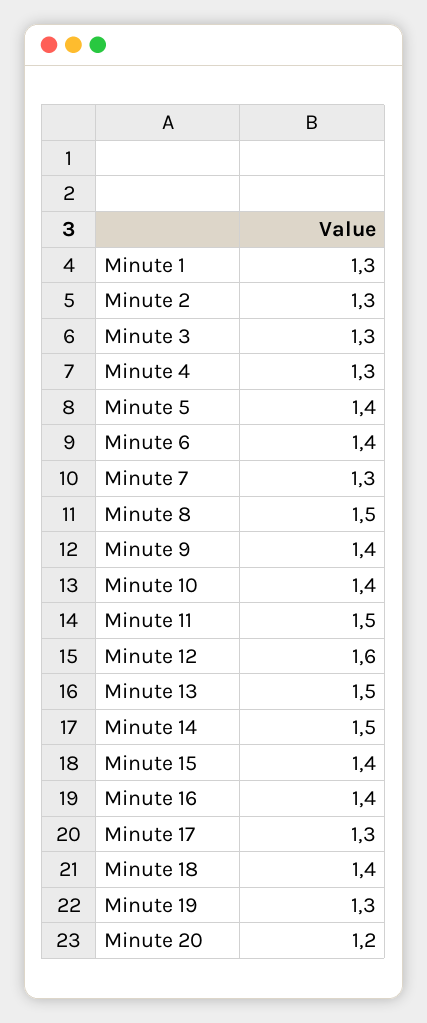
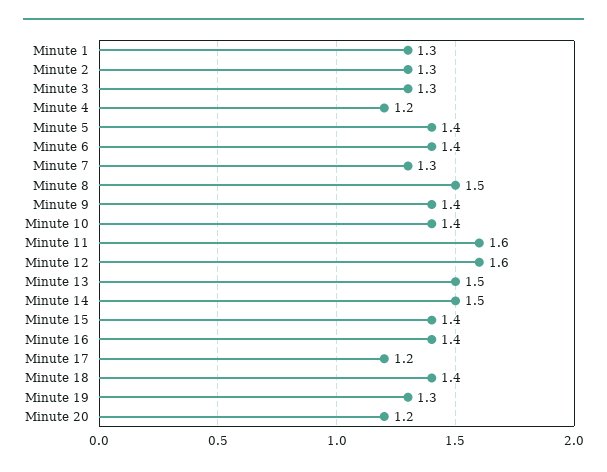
Minute 4: 1.3 -> 1.2
Minute 11: 1.5 -> 1.6
Minute 17: 1.3 -> 1.2

